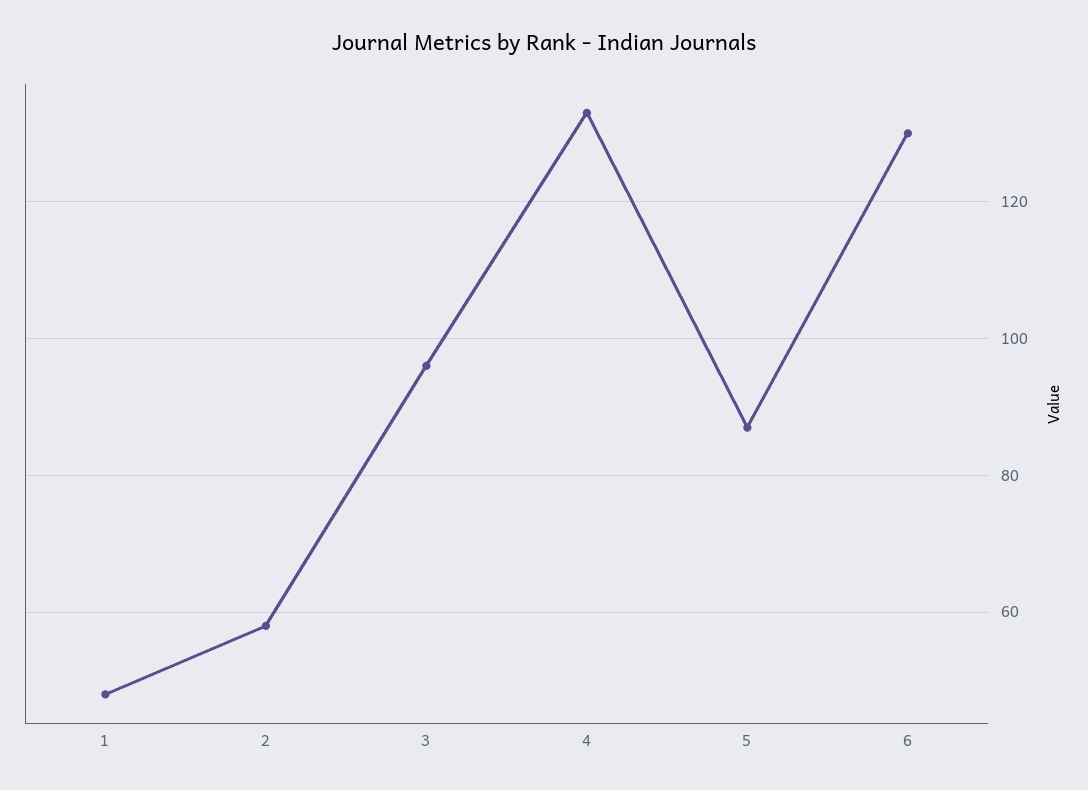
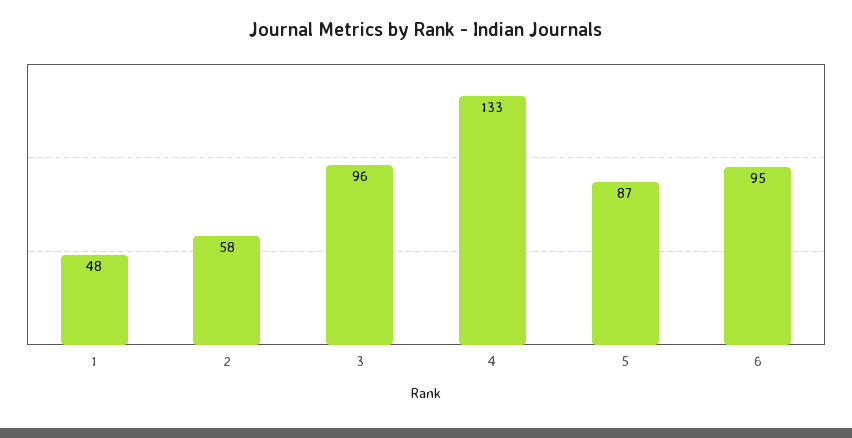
6: 130 -> 95

